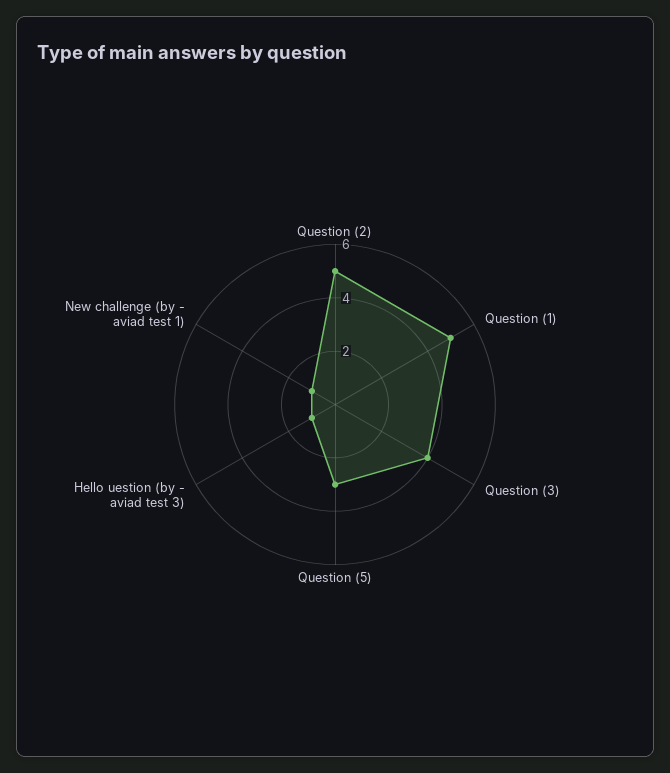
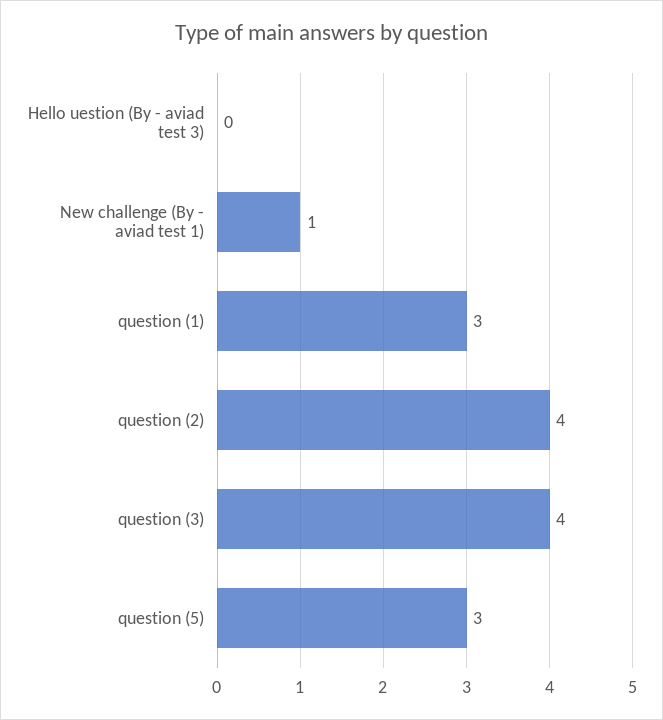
Question (2): 5 -> 4
Question (1): 5 -> 3
Hello uestion (by - aviad test 3): 1 -> 0

